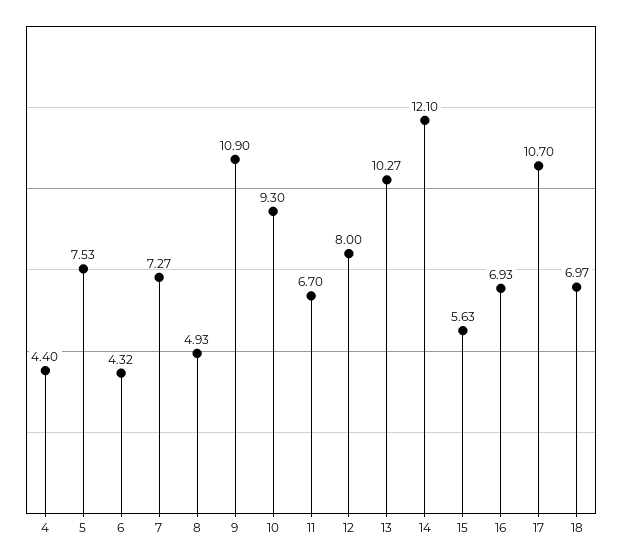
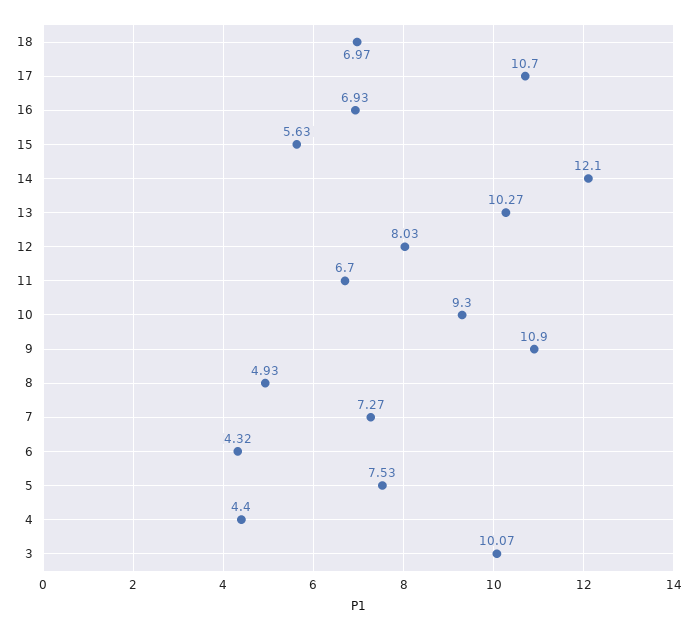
12: 8 -> 8.03
3: none -> 10.07

